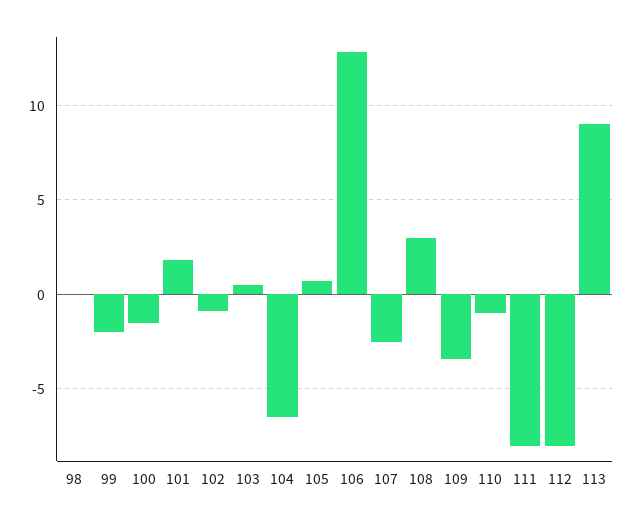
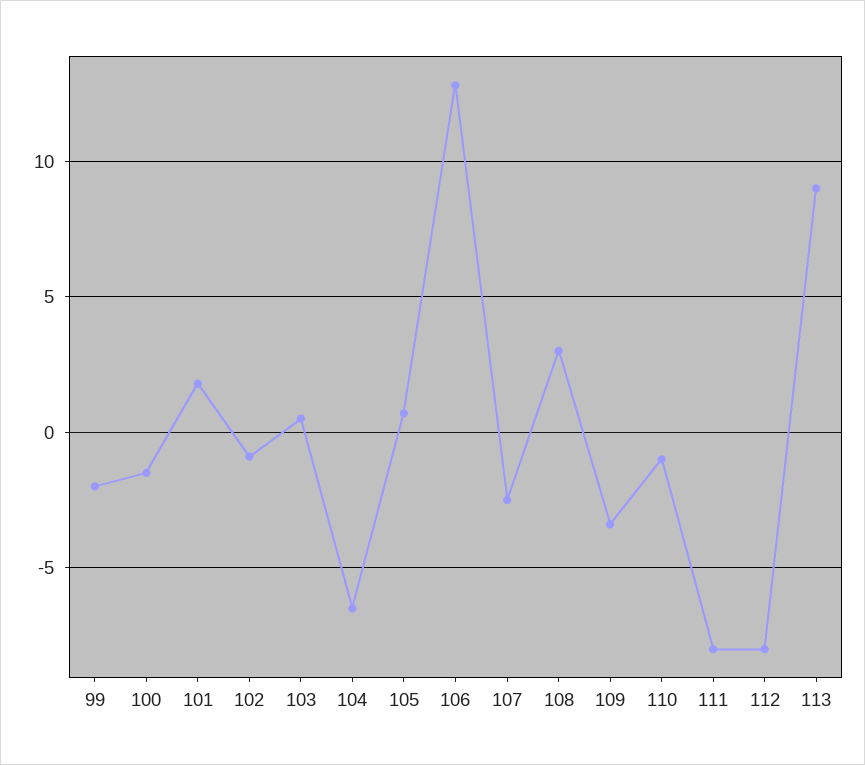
98: 0 -> none

